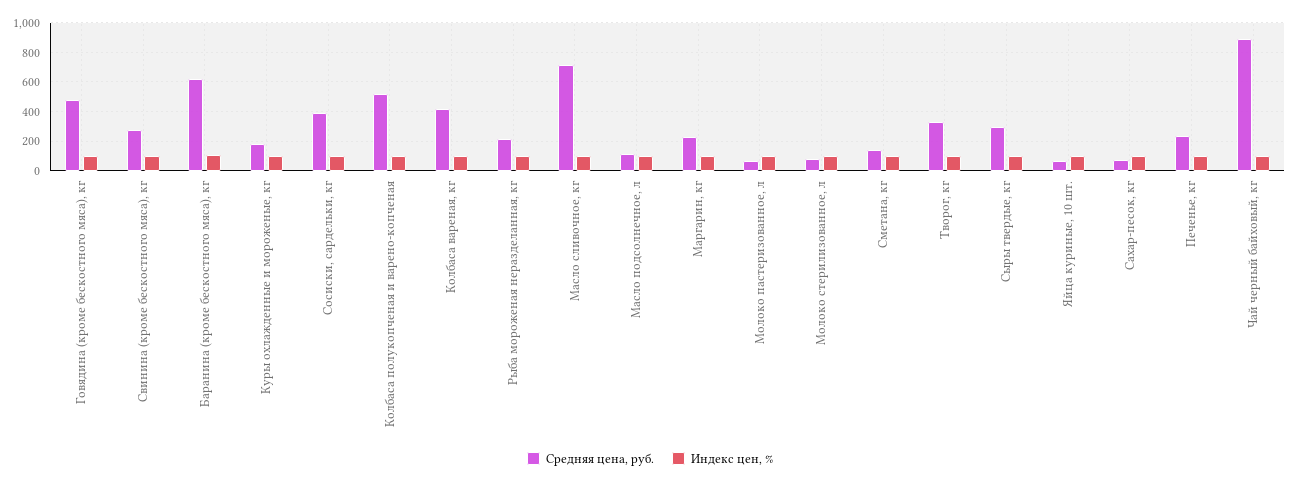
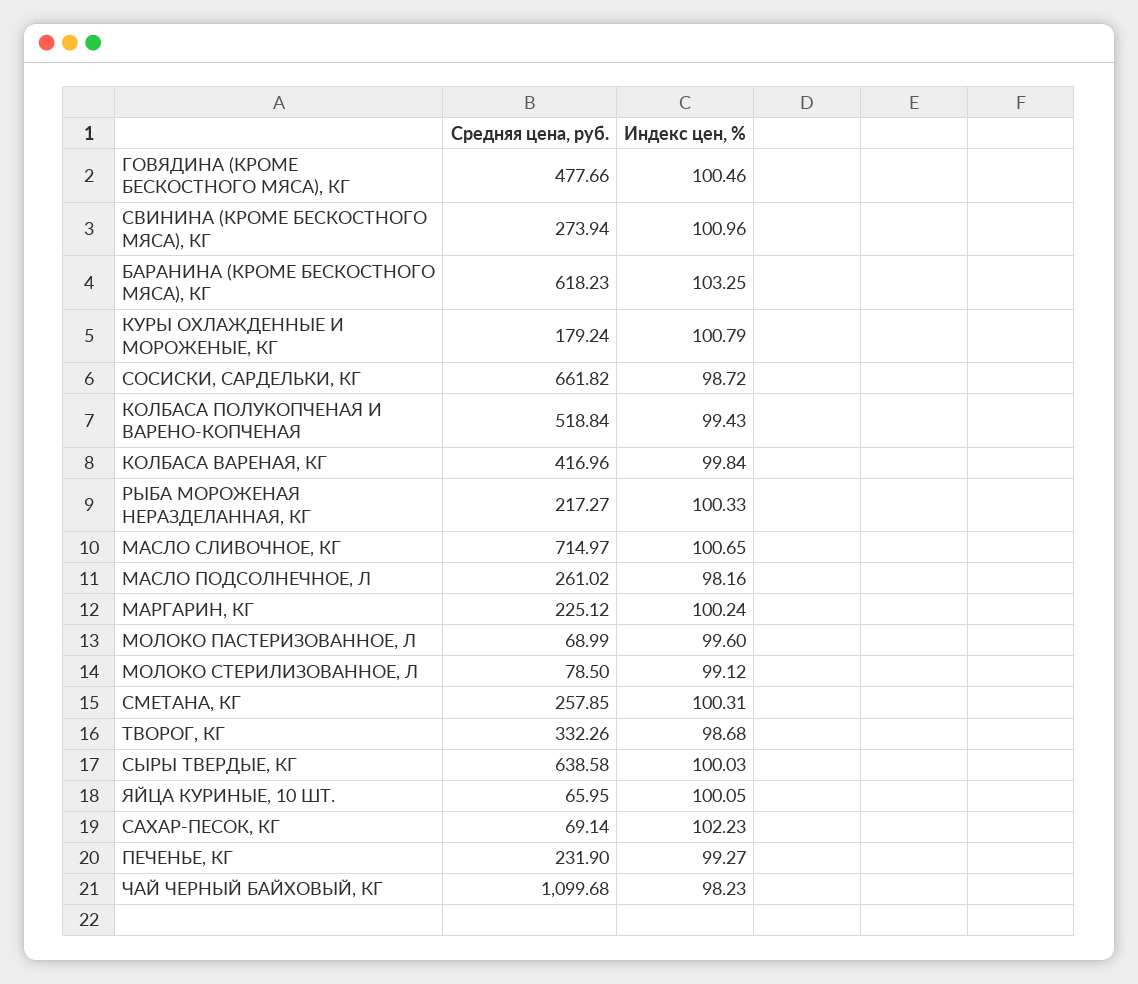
Средняя цена, руб., Сосиски, сардельки, кг: 400 -> 661.82
Средняя цена, руб., Масло подсолнечное, л: 100 -> 261.02
Средняя цена, руб., Сметана, кг: 150 -> 257.85
Средняя цена, руб., Сыры твердые, кг: 300 -> 638.58
Средняя цена, руб., Чай черный байховый, кг: 900 -> 1099.68

